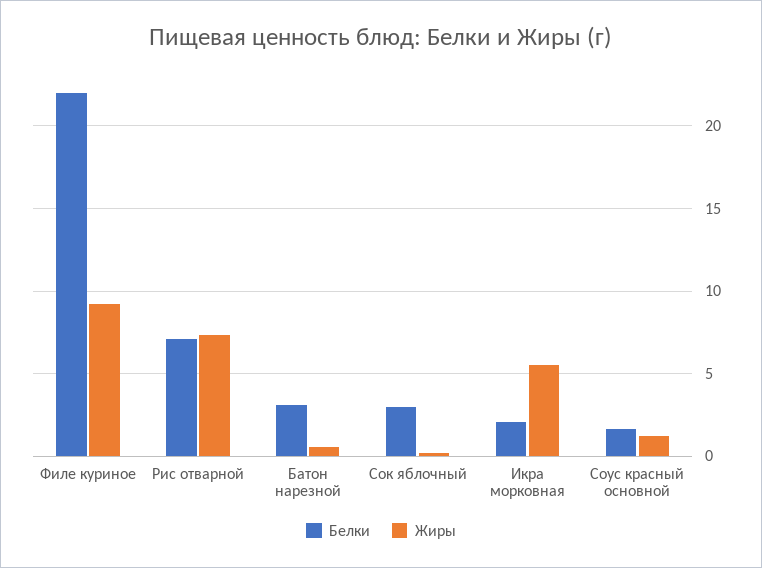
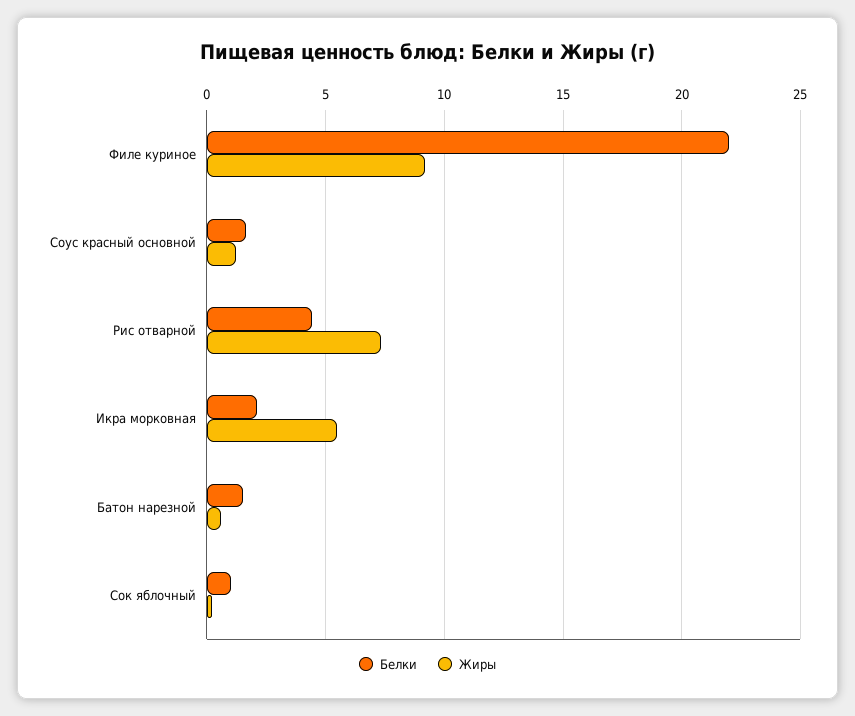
Белки, Рис отварной: 7 -> 4.5
Белки, Батон нарезной: 3 -> 1.5
Белки, Сок яблочный: 3 -> 1

